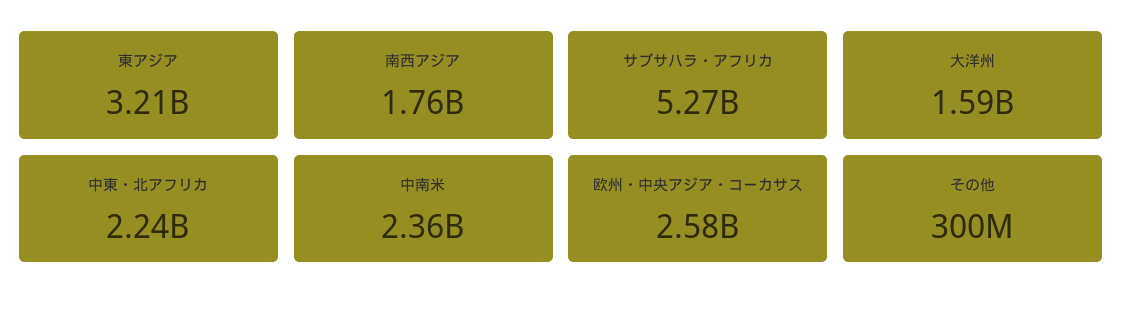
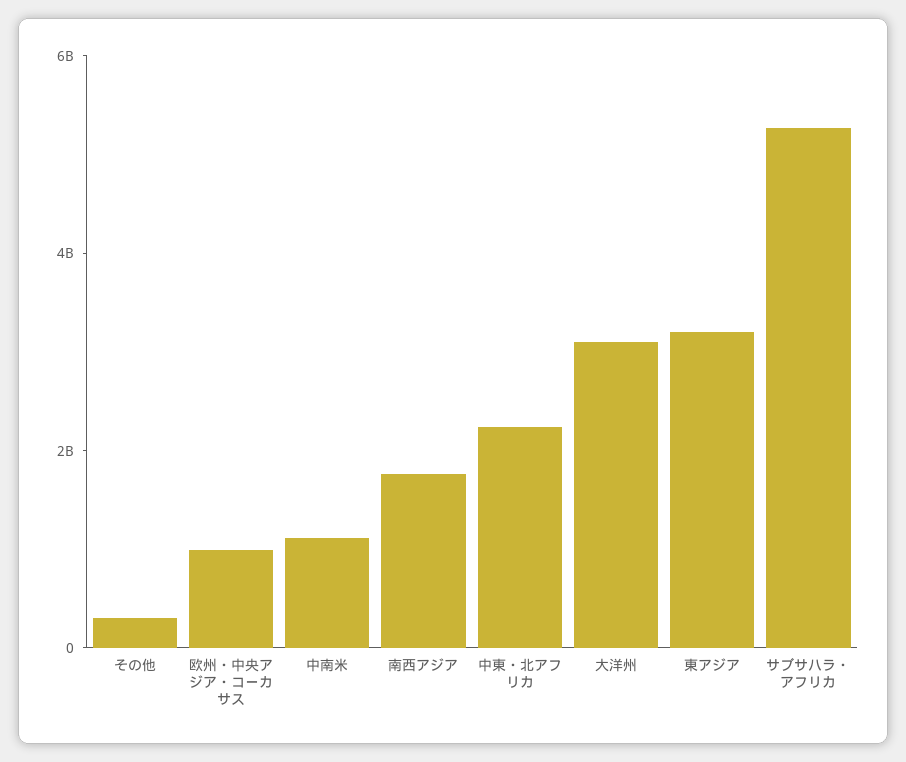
大洋州: 1590000000 -> 3000000000
中南米: 2360000000 -> 1000000000
欧州・中央アジア・コーカサス: 2580000000 -> 1000000000

